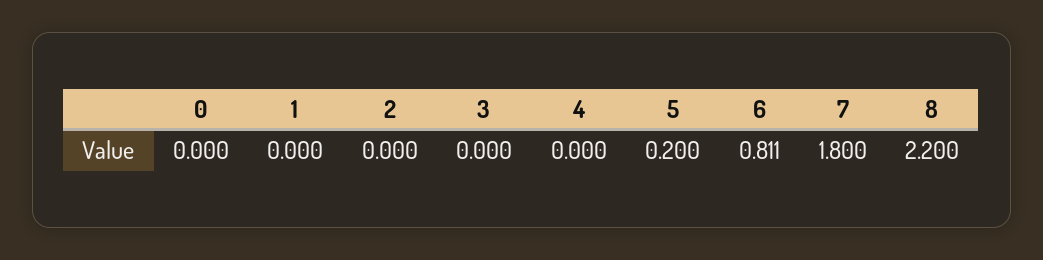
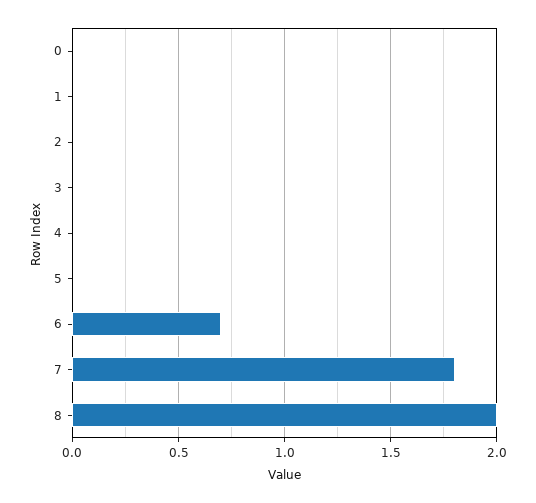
5: 0.2 -> 0
6: 0.811 -> 0.7
8: 2.2 -> 2

